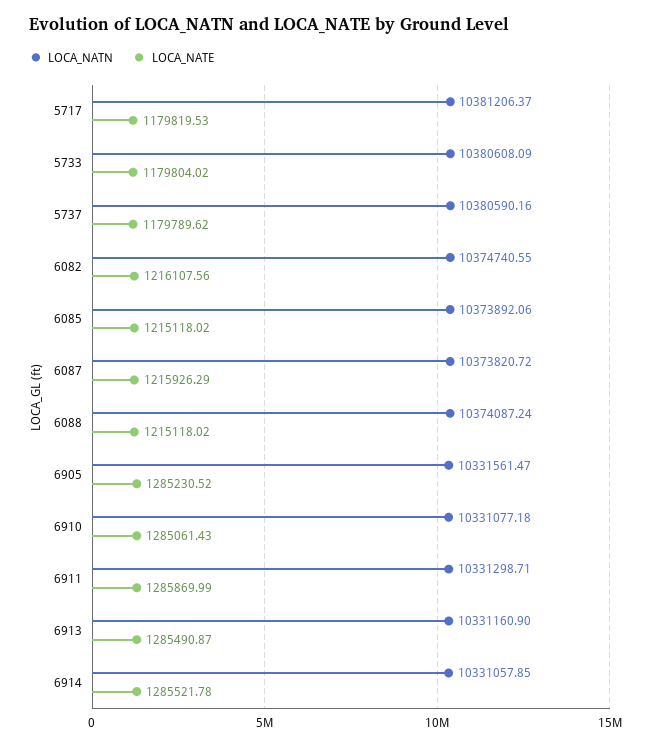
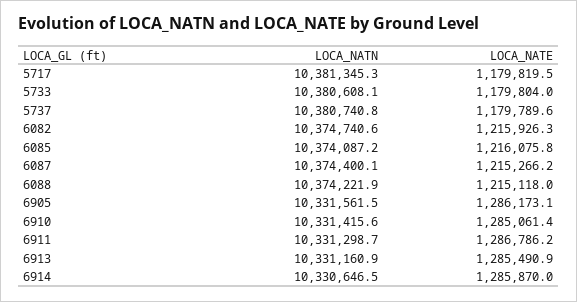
LOCA_NATN, 5717: 10381206.37 -> 10381345.3
LOCA_NATN, 5737: 10380590.16 -> 10380740.8
LOCA_NATE, 6082: 1216107.56 -> 1215926.3
LOCA_NATN, 6085: 10373892.06 -> 10374087.2
LOCA_NATE, 6085: 1215118.02 -> 1216075.8
LOCA_NATN, 6087: 10373820.72 -> 10374400.1
LOCA_NATE, 6087: 1215926.29 -> 1215266.2
LOCA_NATN, 6088: 10374087.24 -> 10374221.9
LOCA_NATE, 6905: 1285230.52 -> 1286173.1
LOCA_NATN, 6910: 10331077.18 -> 10331415.6
LOCA_NATE, 6911: 1285869.99 -> 1286786.2
LOCA_NATN, 6914: 10331057.85 -> 10330646.5
LOCA_NATE, 6914: 1285521.78 -> 1285870

